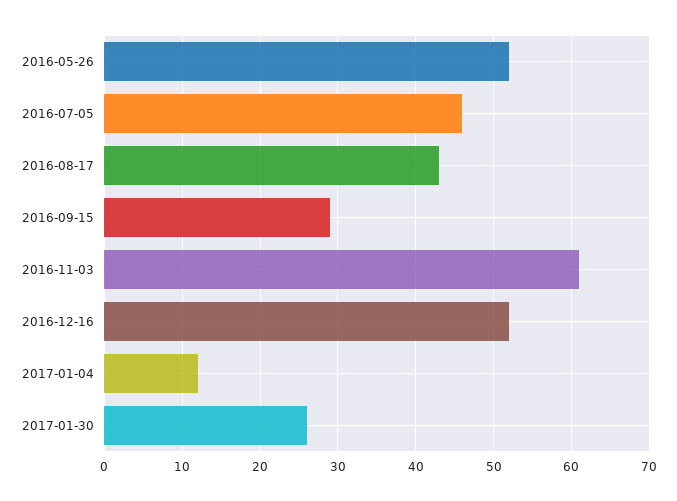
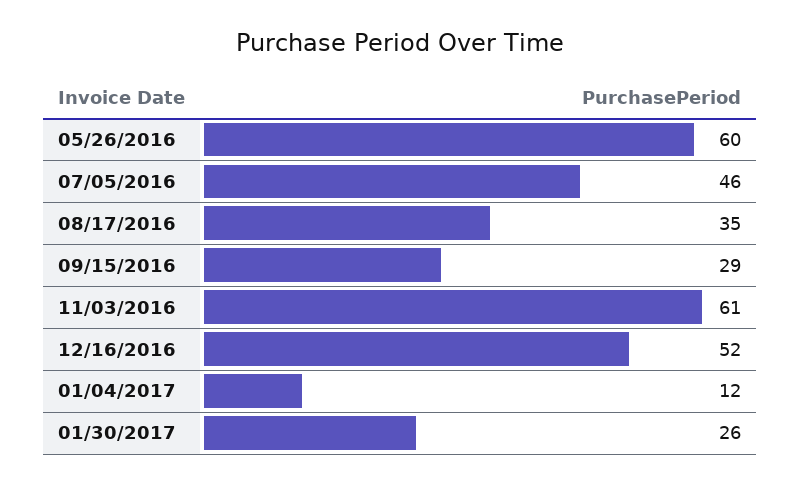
2016-05-26: 52 -> 60
2016-08-17: 43 -> 35

